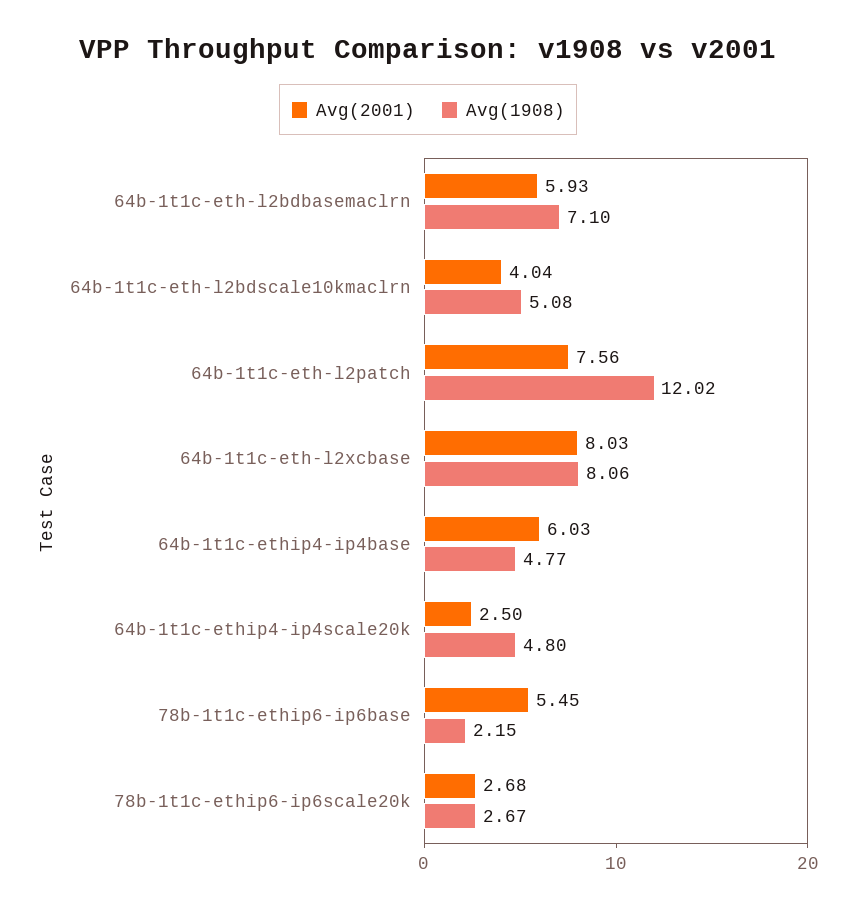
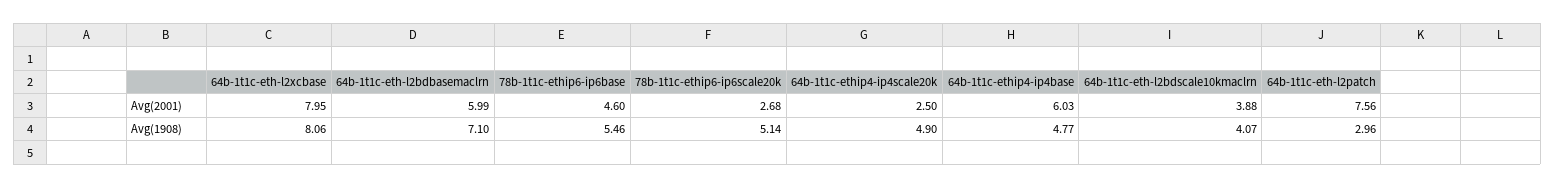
Avg(2001), 64b-1t1c-eth-l2bdbasemaclrn: 5.93 -> 5.99
Avg(2001), 64b-1t1c-eth-l2bdscale10kmaclrn: 4.04 -> 3.88
Avg(1908), 64b-1t1c-eth-l2bdscale10kmaclrn: 5.08 -> 4.07
Avg(1908), 64b-1t1c-eth-l2patch: 12.02 -> 2.96
Avg(2001), 64b-1t1c-eth-l2xcbase: 8.03 -> 7.95
Avg(1908), 64b-1t1c-ethip4-ip4scale20k: 4.8 -> 4.9
Avg(2001), 78b-1t1c-ethip6-ip6base: 5.45 -> 4.6
Avg(1908), 78b-1t1c-ethip6-ip6base: 2.15 -> 5.46
Avg(1908), 78b-1t1c-ethip6-ip6scale20k: 2.67 -> 5.14

